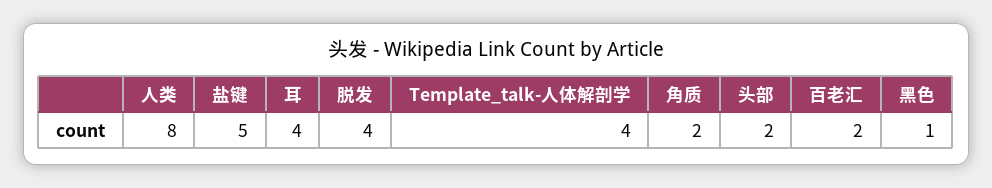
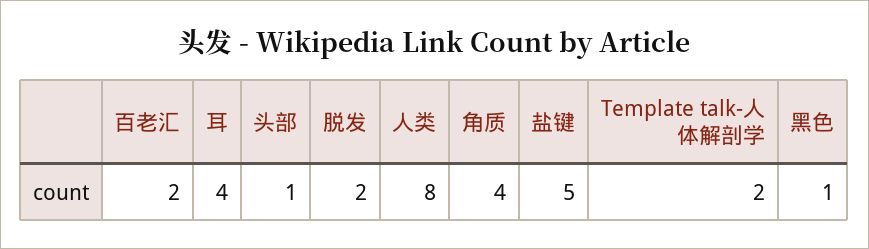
脱发: 4 -> 2
Template_talk-人体解剖学: 4 -> 2
角质: 2 -> 4
头部: 2 -> 1

